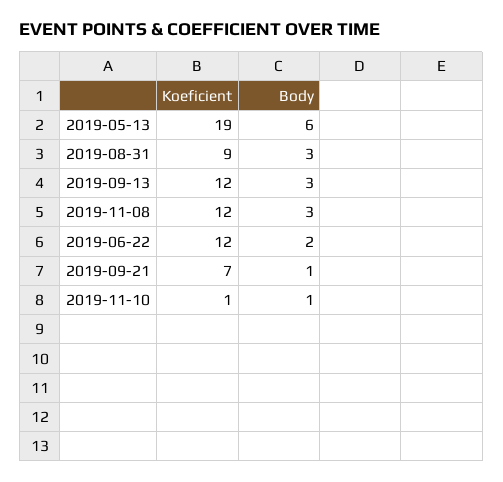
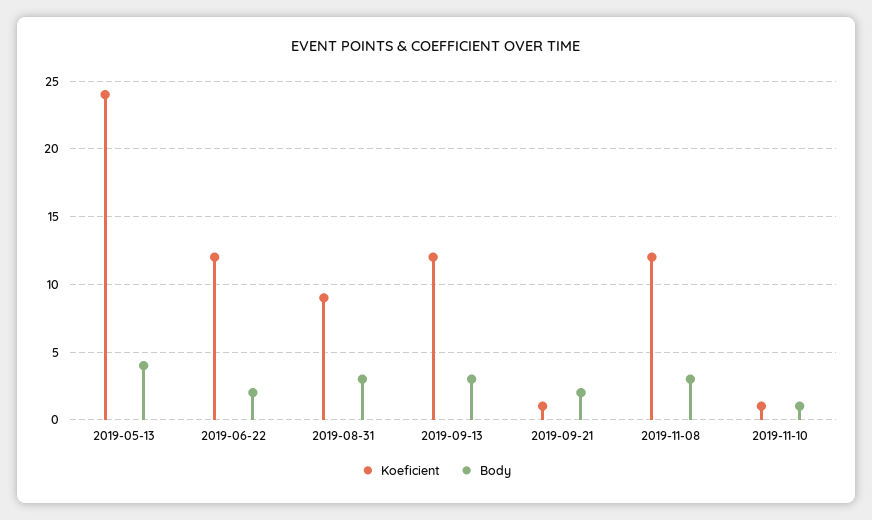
Koeficient, 2019-05-13: 19 -> 24
Body, 2019-05-13: 6 -> 4
Koeficient, 2019-09-21: 7 -> 1
Body, 2019-09-21: 1 -> 2

